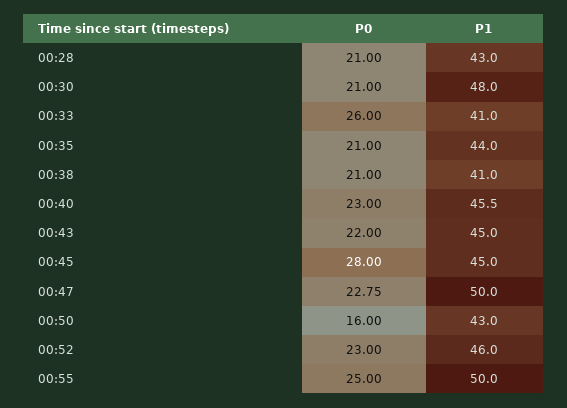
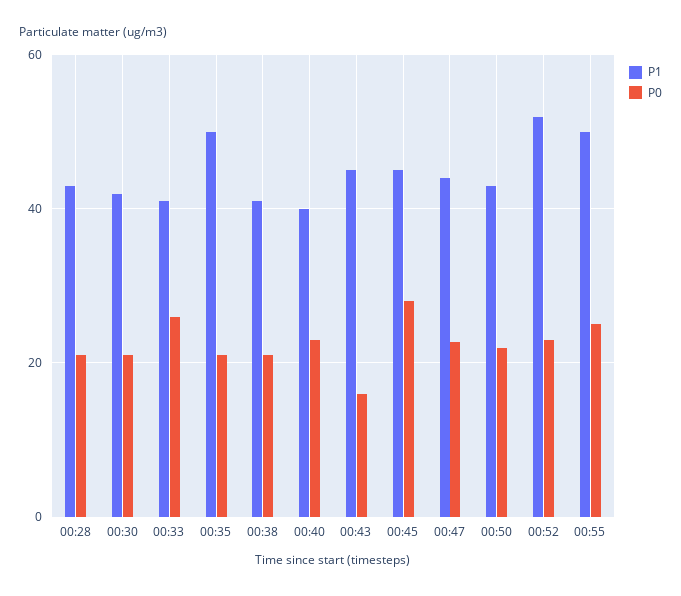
P1, 00:30: 48 -> 42
P1, 00:35: 44 -> 50
P1, 00:40: 45.5 -> 40
P0, 00:43: 22 -> 16
P1, 00:47: 50 -> 44
P0, 00:50: 16 -> 22
P1, 00:52: 46 -> 52

